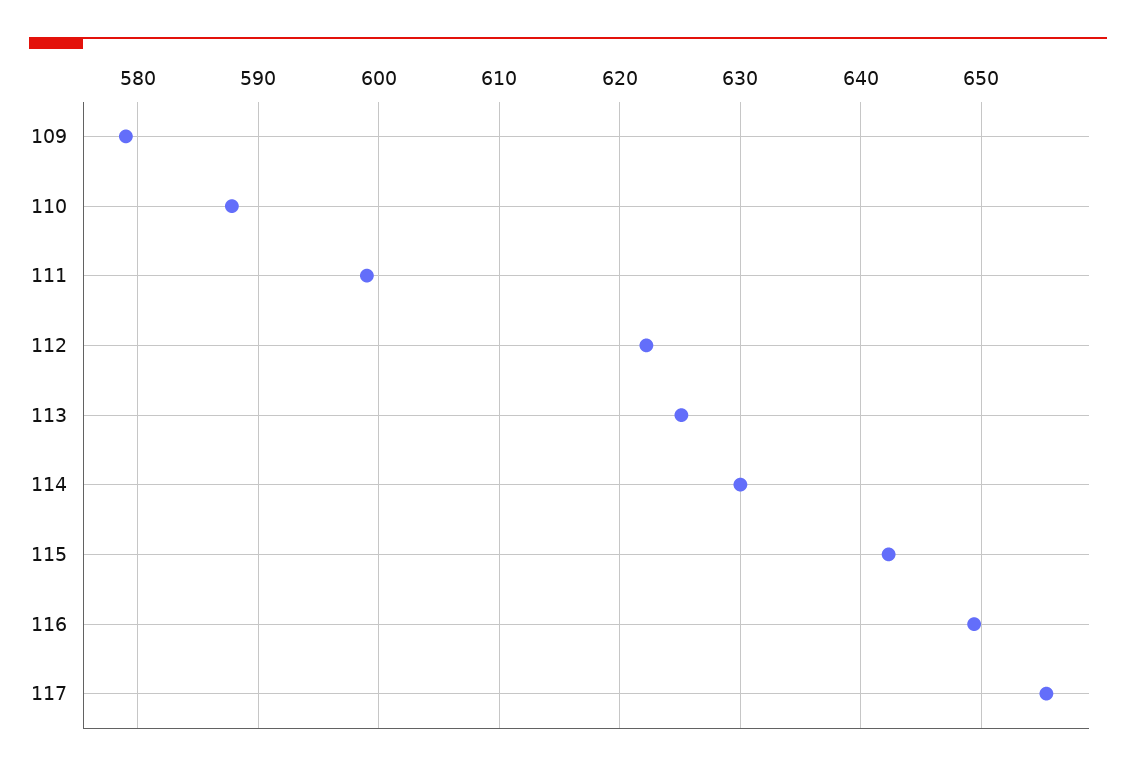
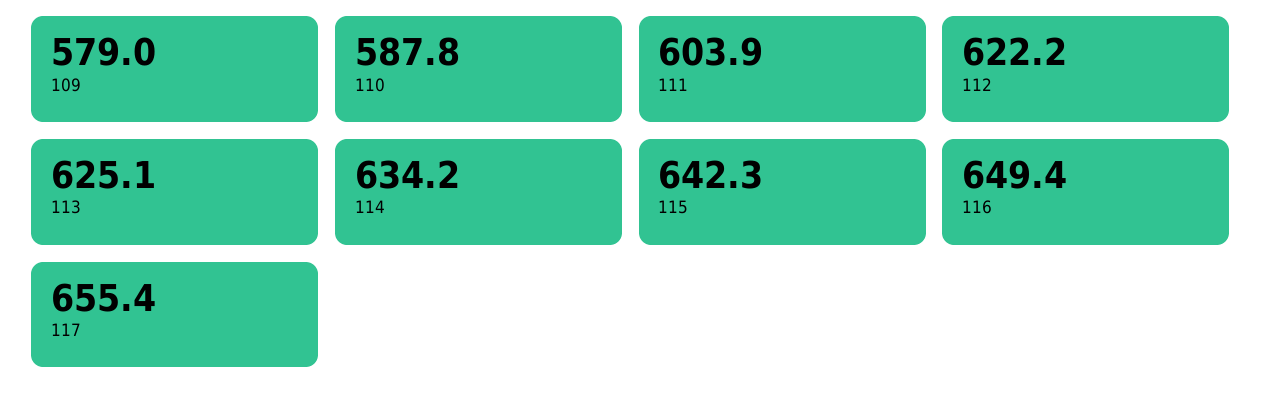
111: 599 -> 603.9
114: 630 -> 634.2

